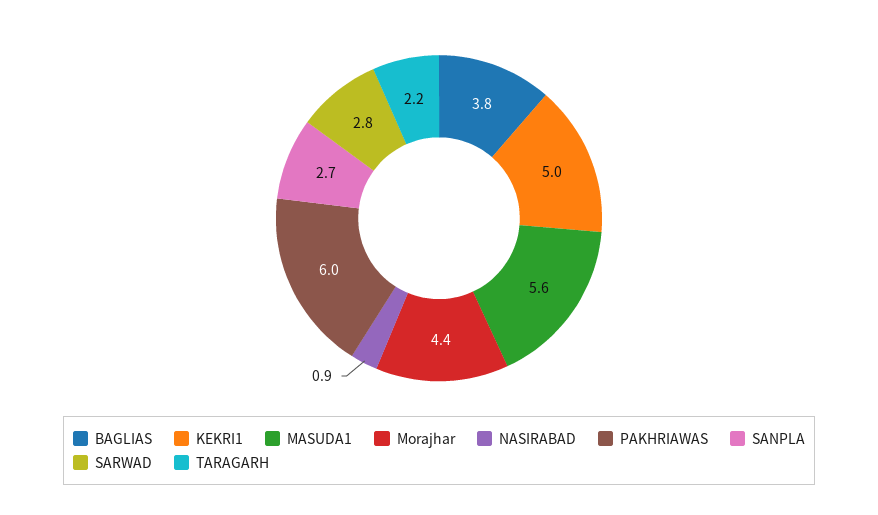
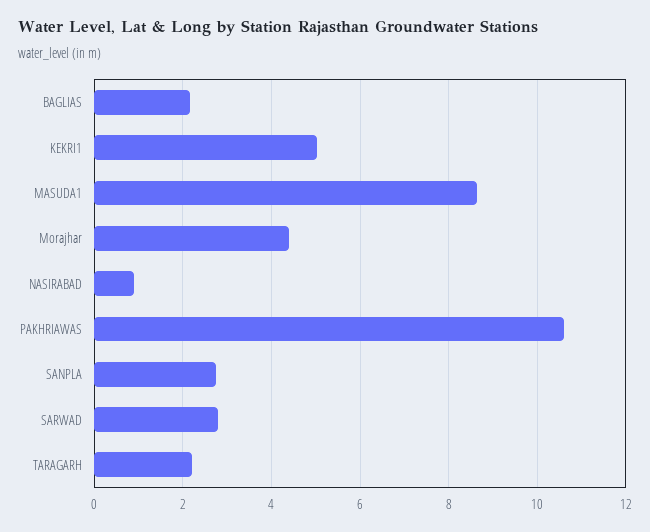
BAGLIAS: 3.8 -> 2.2
MASUDA1: 5.6 -> 8.6
PAKHRIAWAS: 6 -> 10.6

